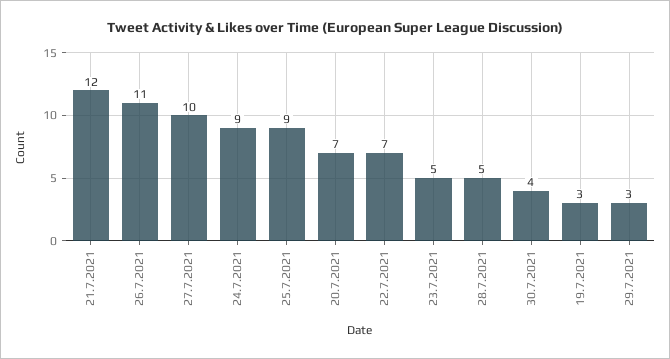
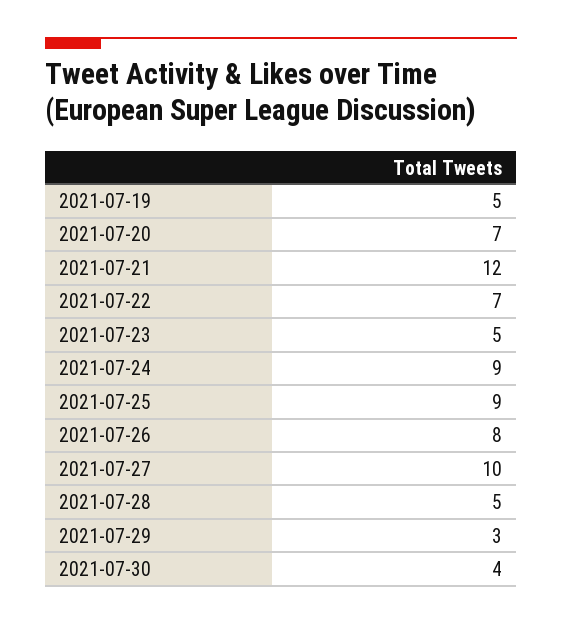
26.7.2021: 11 -> 8
19.7.2021: 3 -> 5

